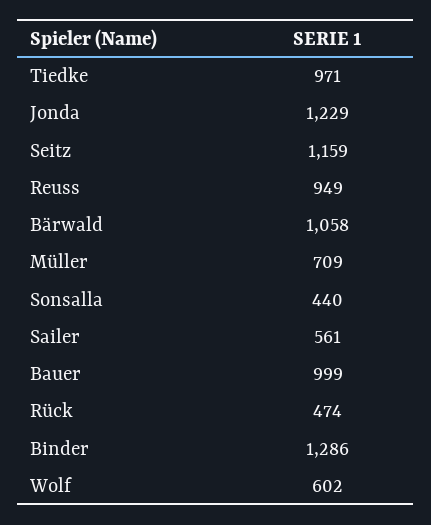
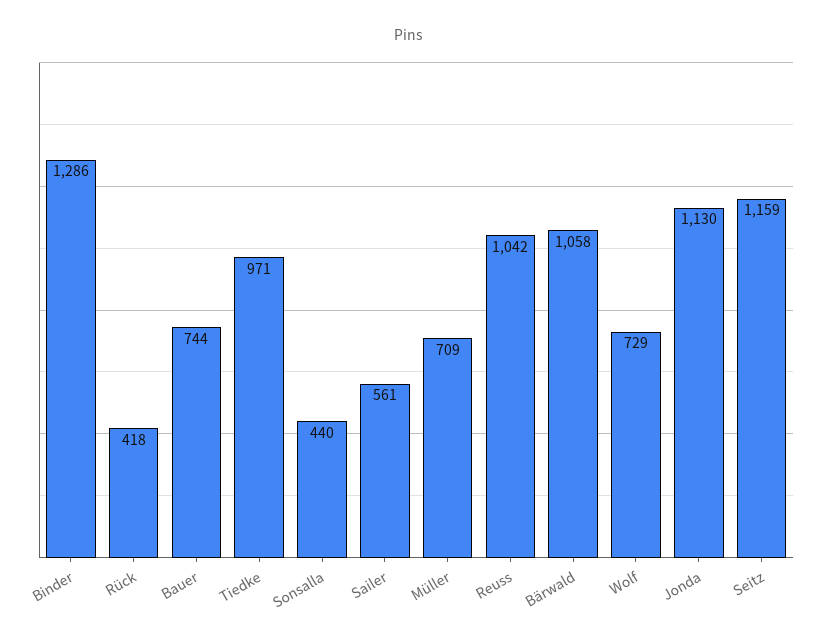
Jonda: 1229 -> 1130
Reuss: 949 -> 1042
Bauer: 999 -> 744
Rück: 474 -> 418
Wolf: 602 -> 729

